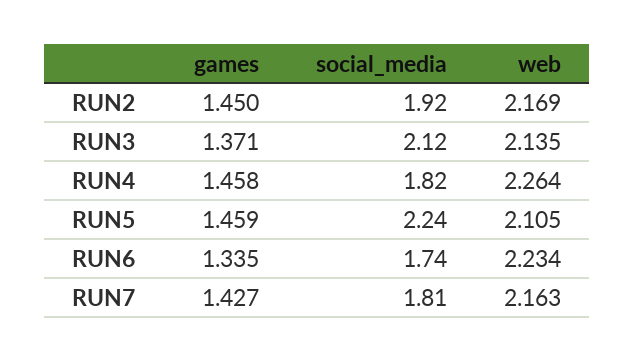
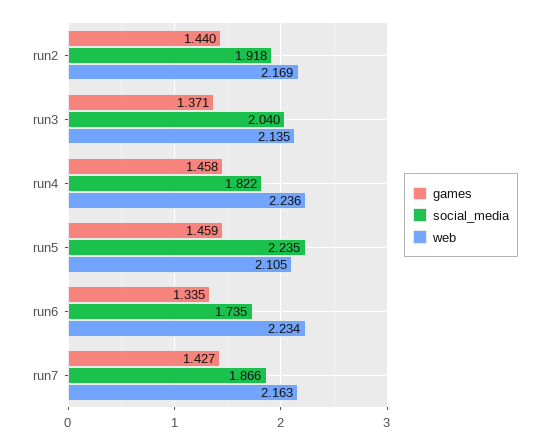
games, RUN2: 1.45 -> 1.44
social_media, RUN3: 2.12 -> 2.04
web, RUN4: 2.264 -> 2.236
social_media, RUN7: 1.81 -> 1.866

